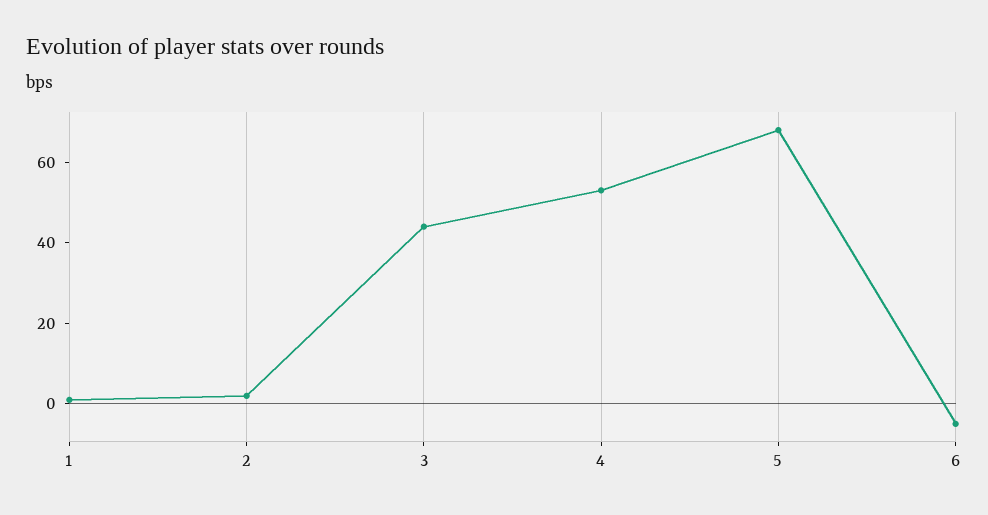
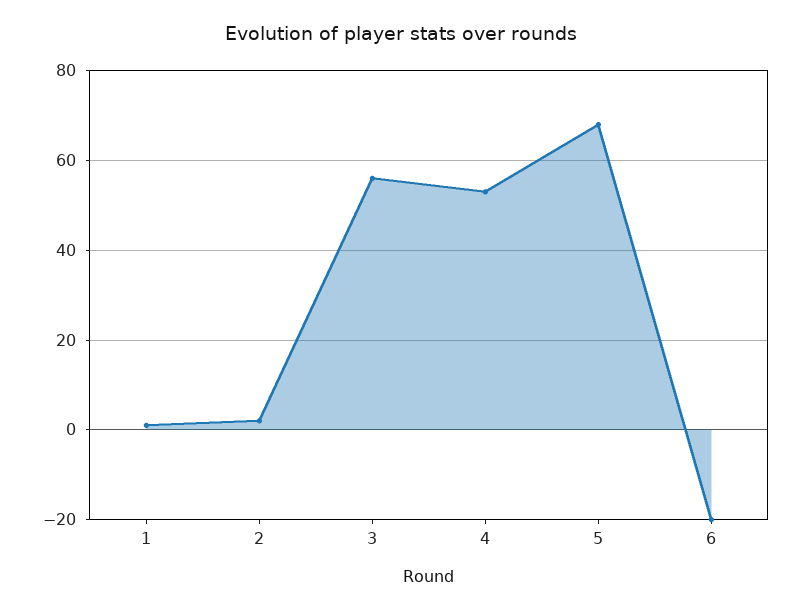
3: 45 -> 55
6: -5 -> -20

